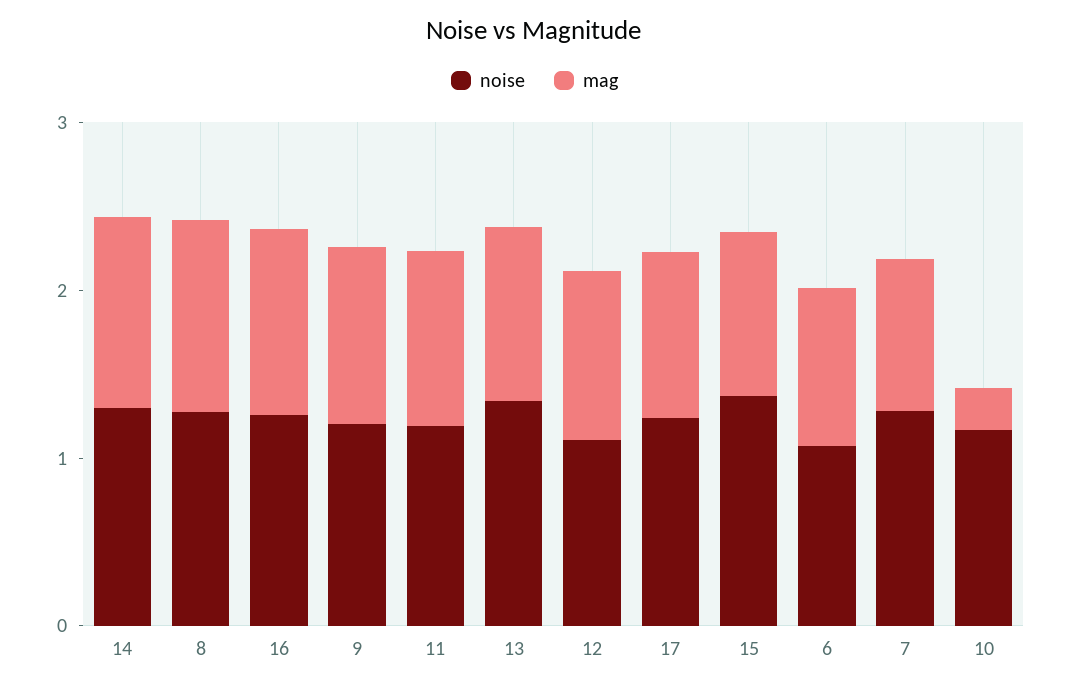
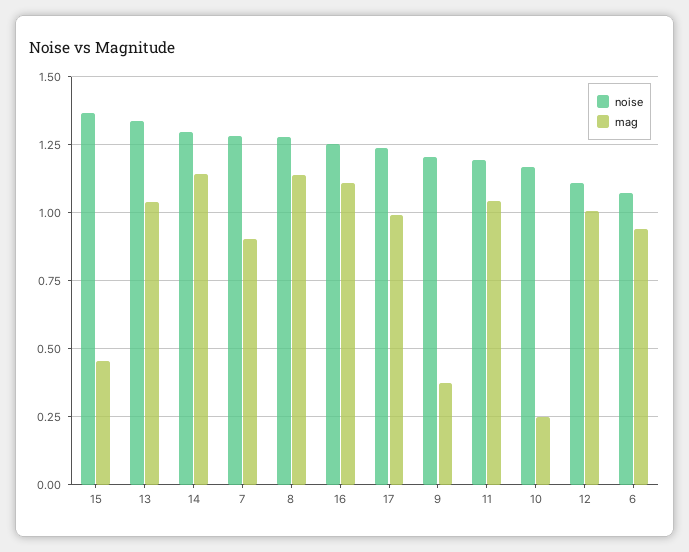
mag, 9: 1 -> 0.375
mag, 15: 1 -> 0.45

